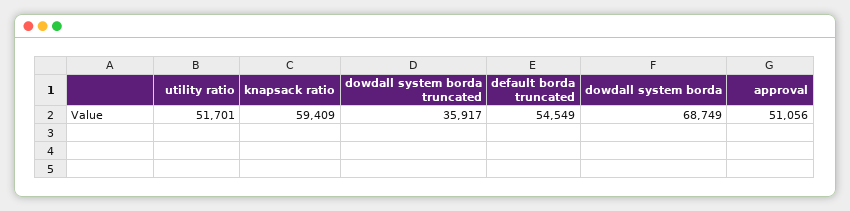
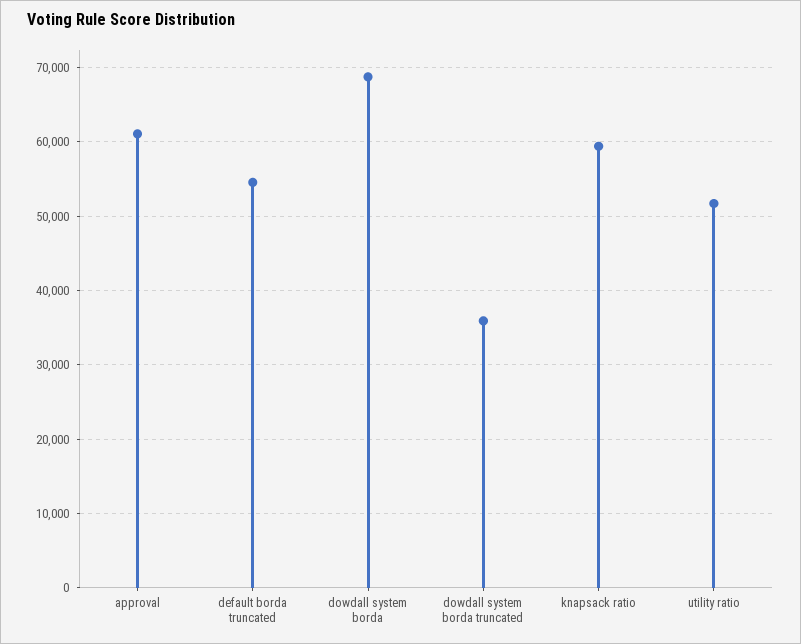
approval: 51056 -> 61000

